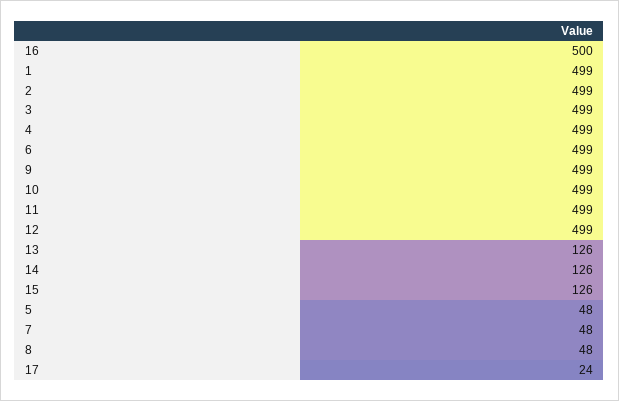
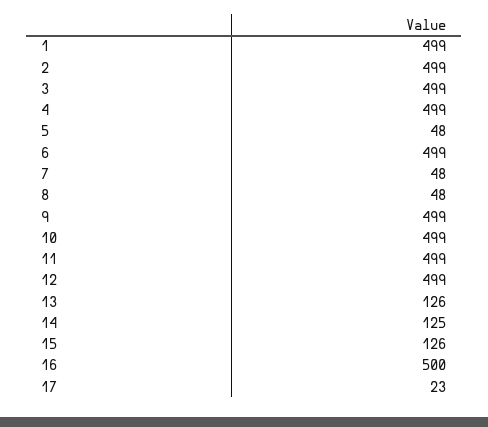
14: 126 -> 125
17: 24 -> 23

